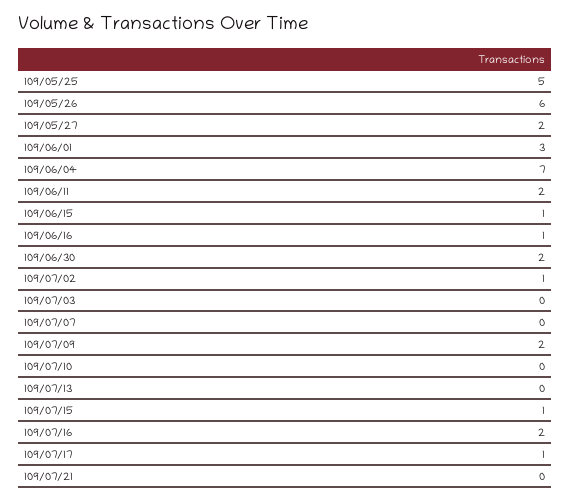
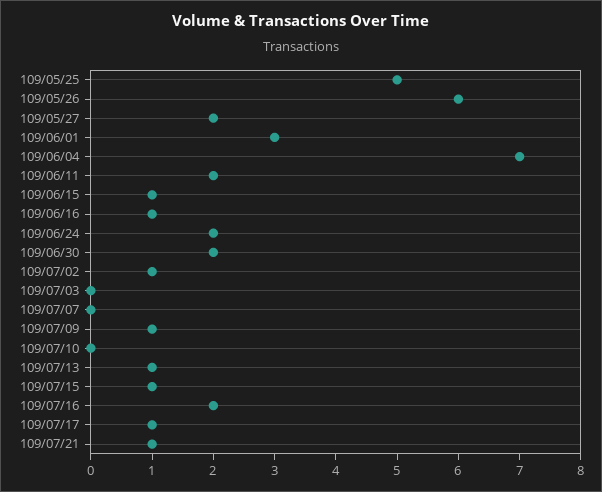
109/07/09: 2 -> 1
109/07/13: 0 -> 1
109/07/21: 0 -> 1
109/06/24: none -> 2

